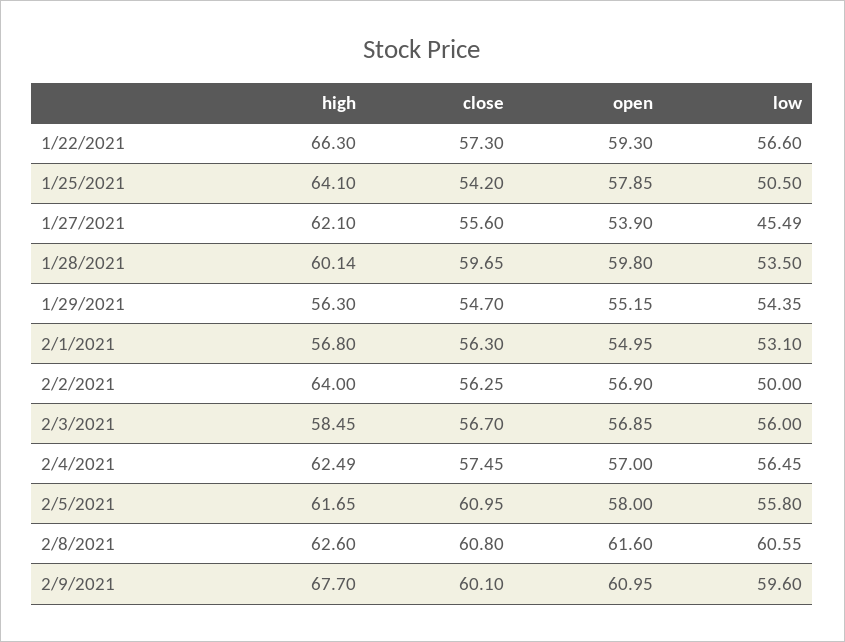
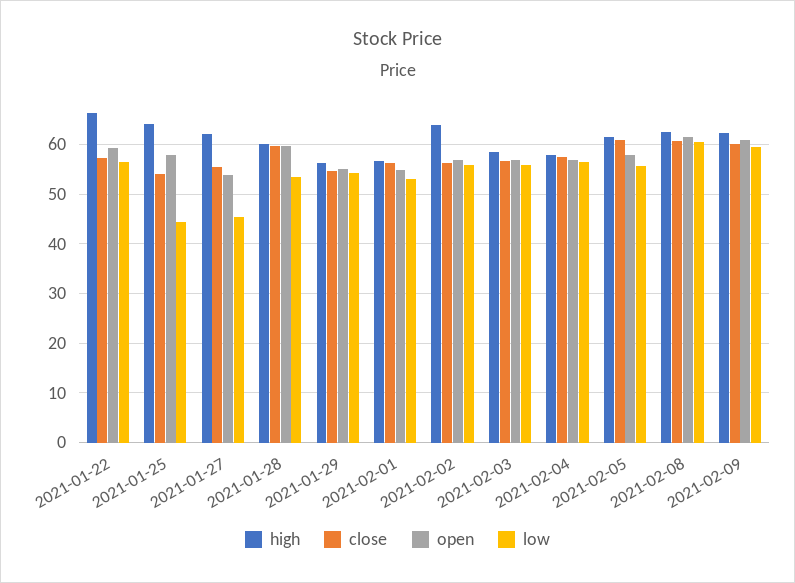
low, 1/25/2021: 50.5 -> 44
low, 2/2/2021: 50 -> 56
high, 2/4/2021: 62.49 -> 58
high, 2/9/2021: 67.7 -> 62

